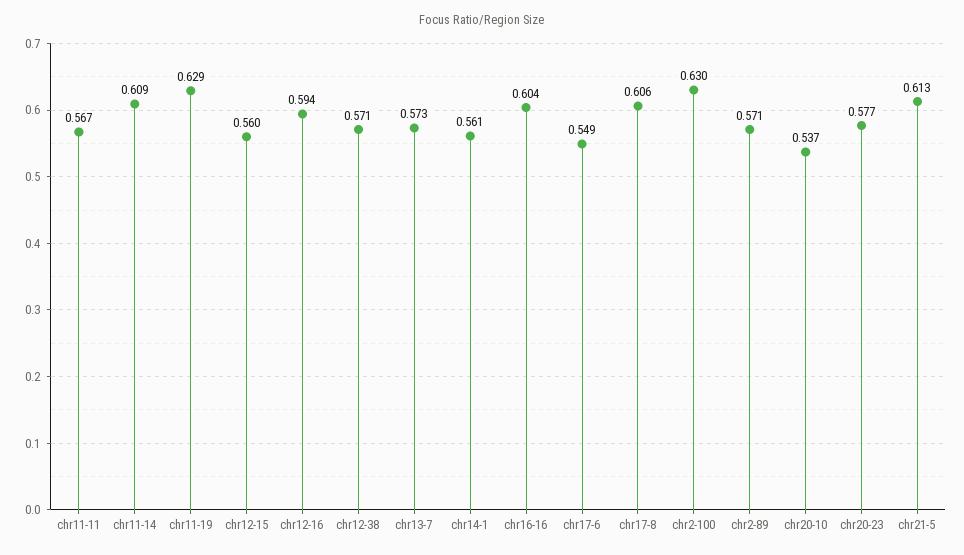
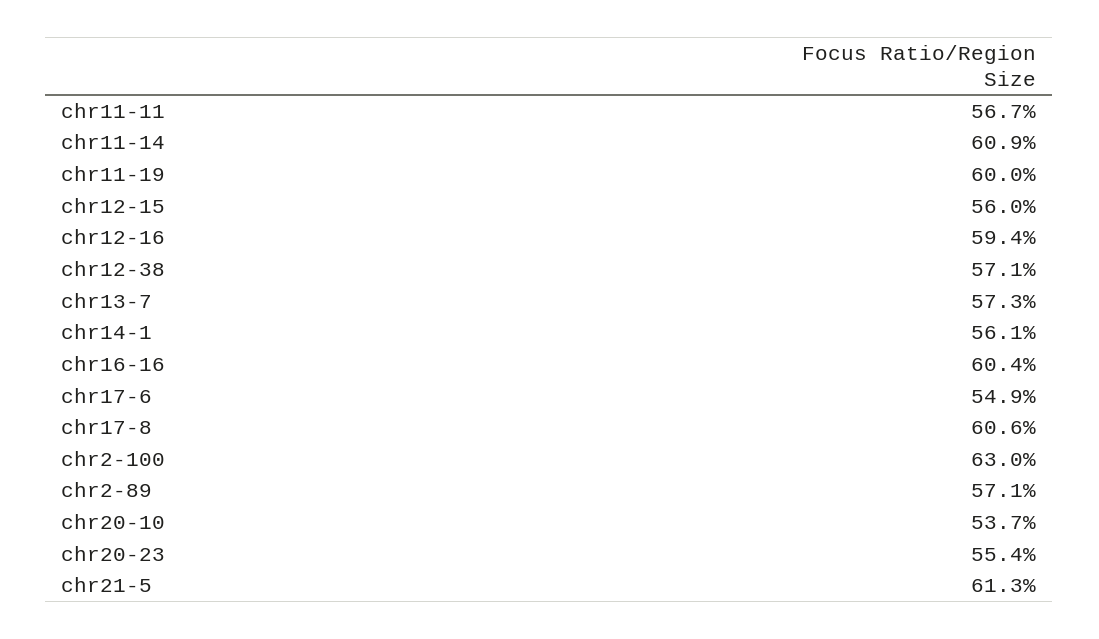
chr11-19: 0.629 -> 0.6
chr20-23: 0.577 -> 0.554

